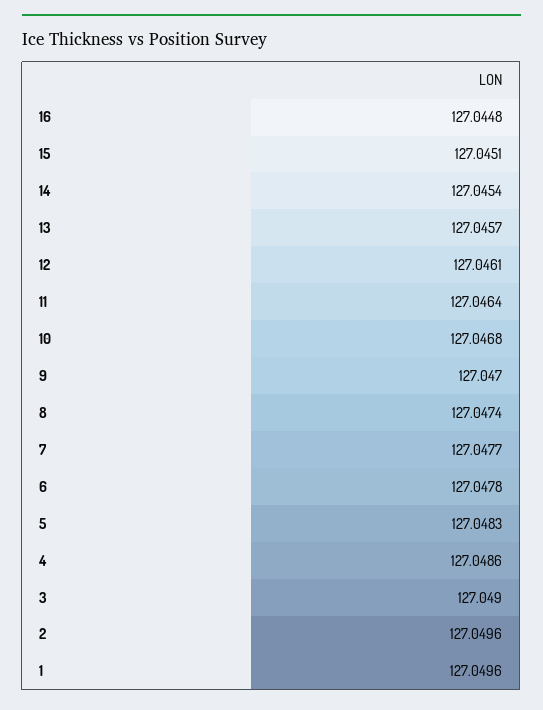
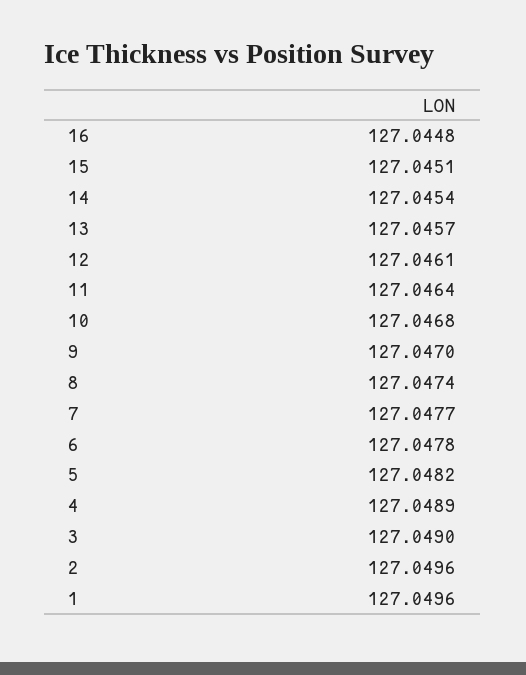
5: 127.0483 -> 127.0482
4: 127.0486 -> 127.0489

